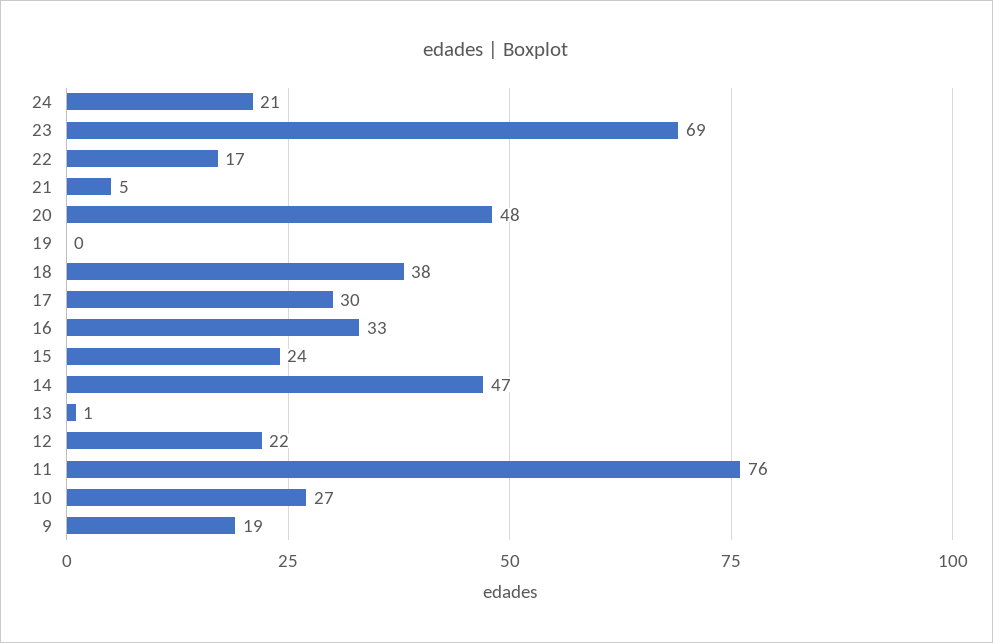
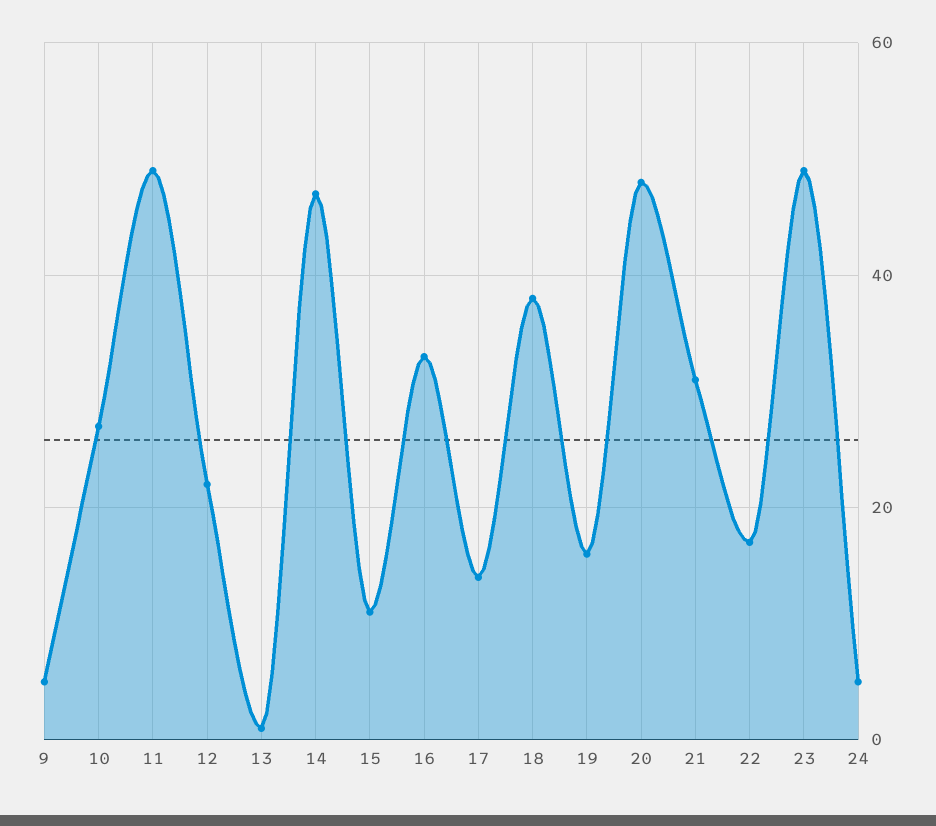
24: 21 -> 5
23: 69 -> 50
21: 5 -> 30
19: 0 -> 15
17: 30 -> 15
15: 24 -> 10
11: 76 -> 50
9: 19 -> 5

